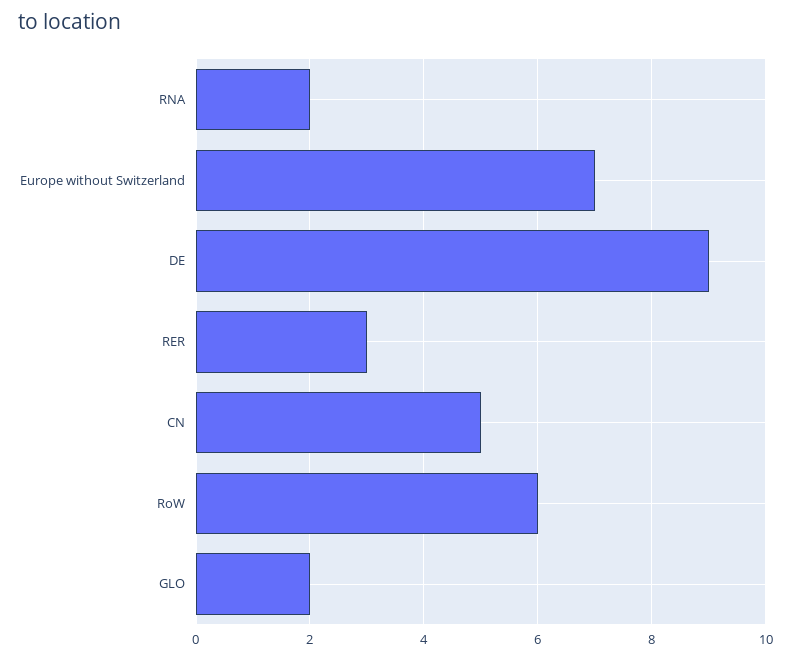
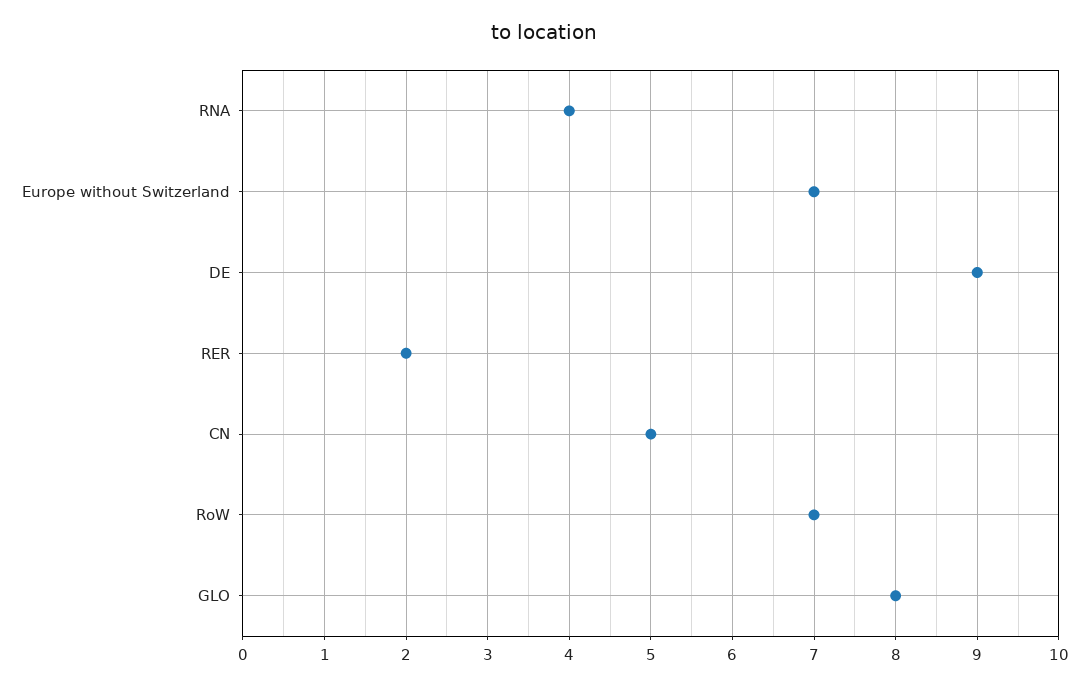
RNA: 2 -> 4
RER: 3 -> 2
RoW: 6 -> 7
GLO: 2 -> 8

